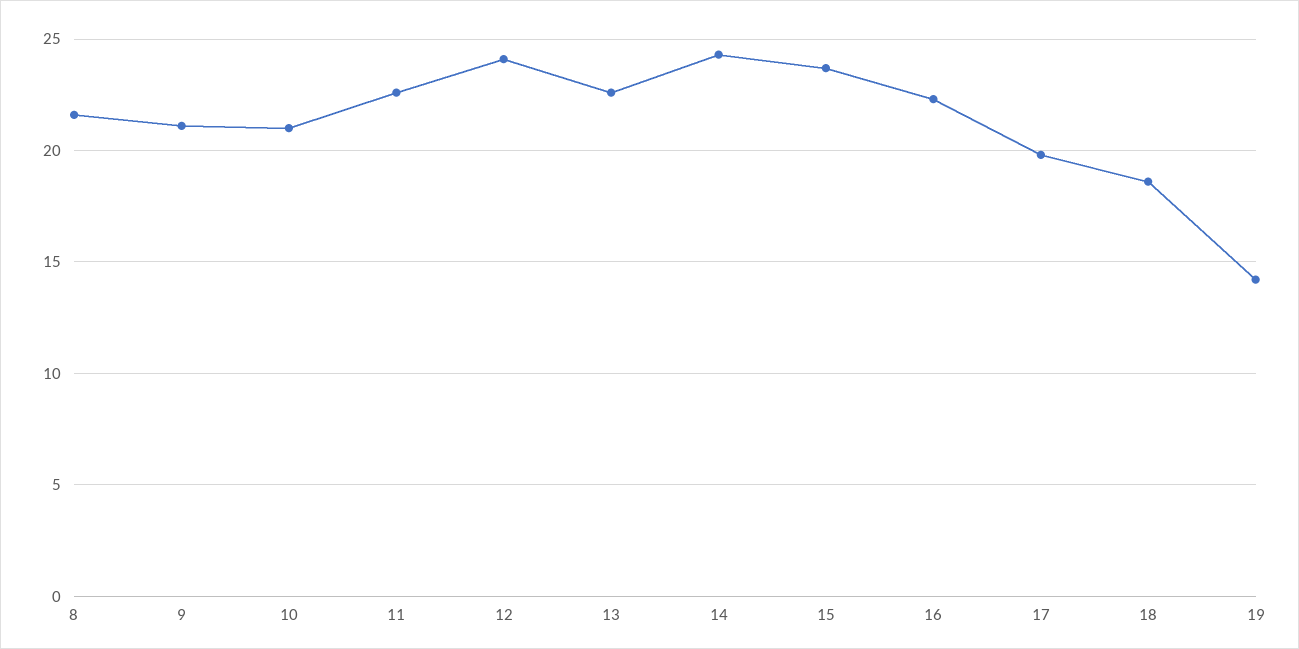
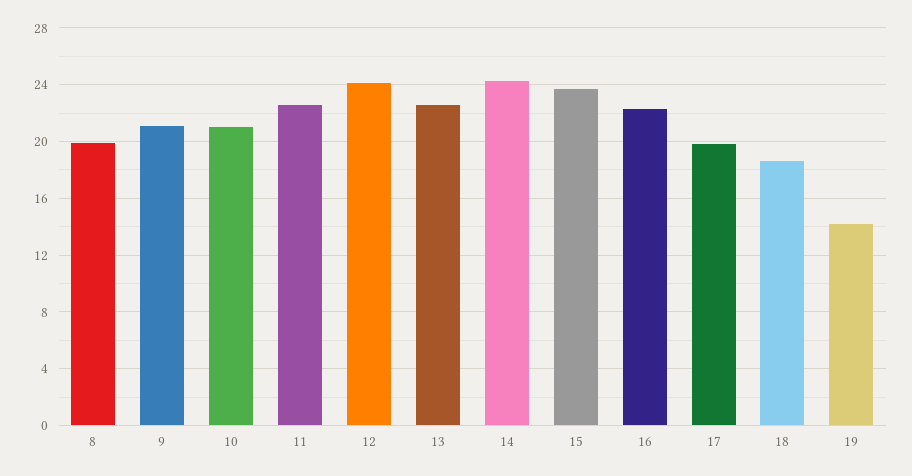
8: 21.5 -> 20

